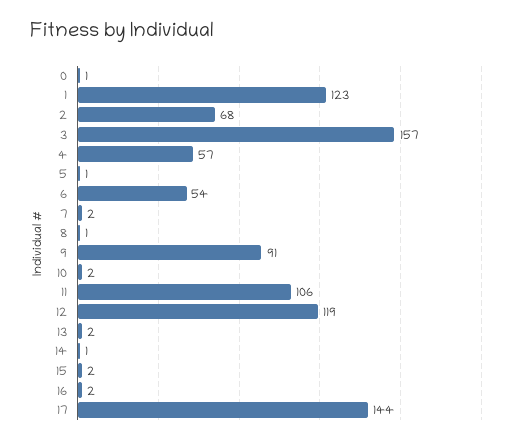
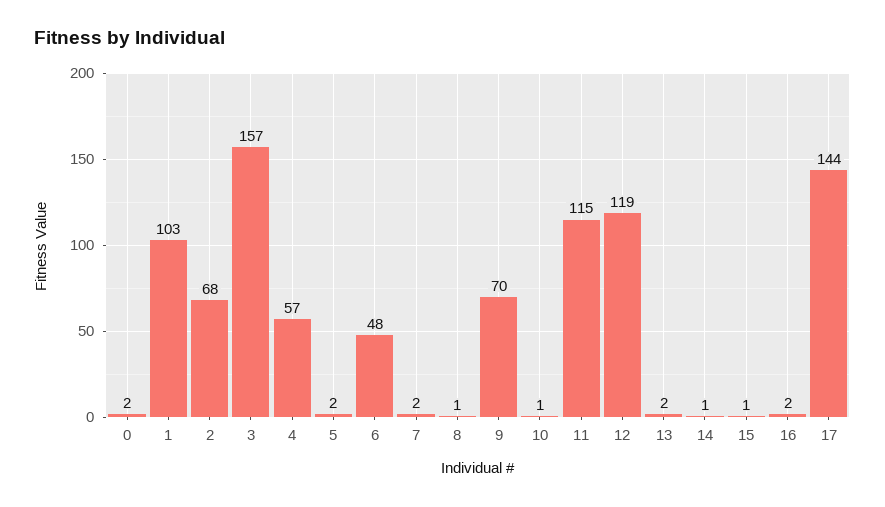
0: 1 -> 2
1: 123 -> 103
5: 1 -> 2
6: 54 -> 48
9: 91 -> 70
10: 2 -> 1
11: 106 -> 115
15: 2 -> 1

